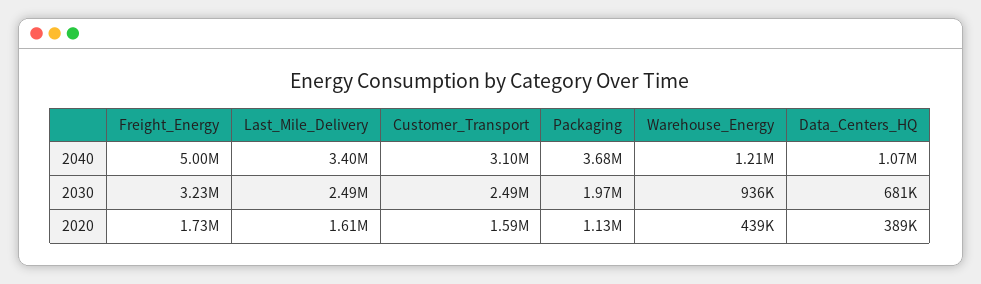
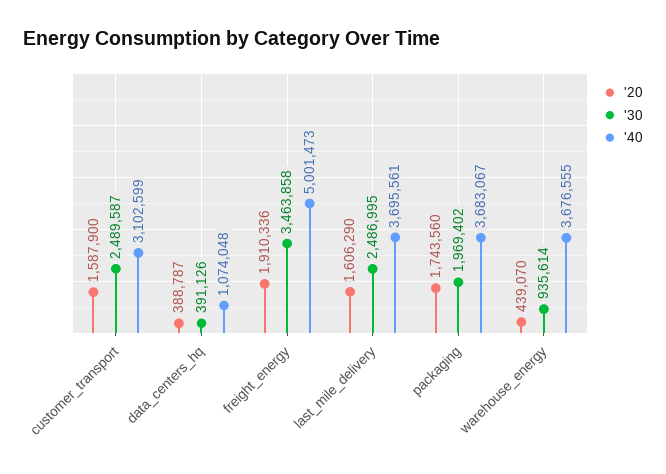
2040, Last_Mile_Delivery: 3400000 -> 3695561
2040, Warehouse_Energy: 1210000 -> 3676555
2030, Freight_Energy: 3230000 -> 3463858
2030, Data_Centers_HQ: 681000 -> 391126
2020, Freight_Energy: 1730000 -> 1910336
2020, Packaging: 1130000 -> 1743560

